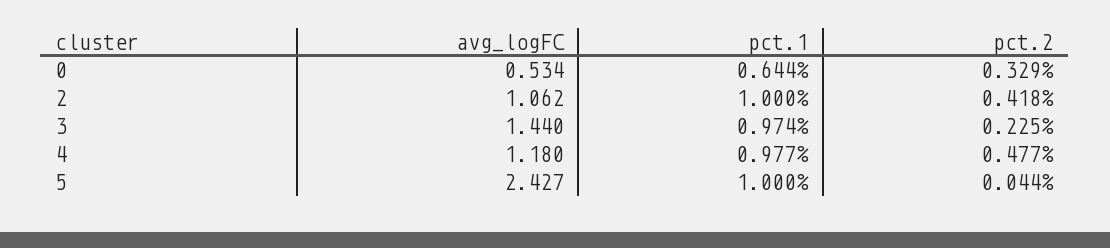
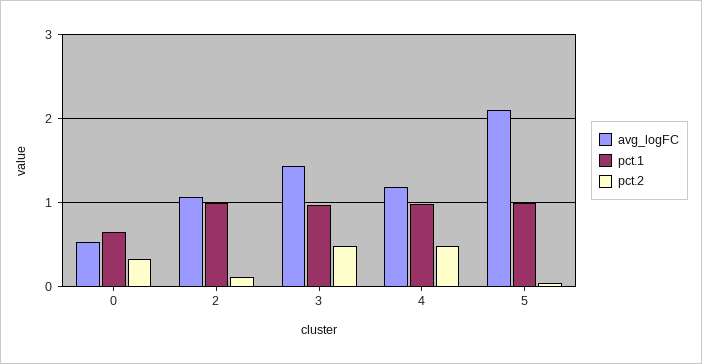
pct.2, 2: 0.418 -> 0.1
pct.2, 3: 0.225 -> 0.5
avg_logFC, 5: 2.427 -> 2.1

